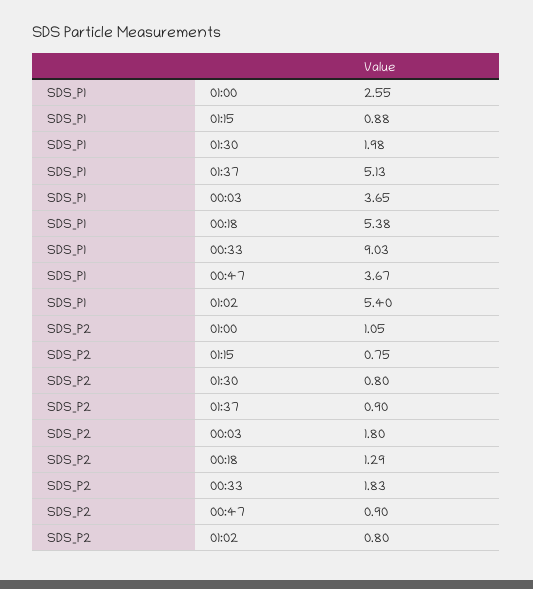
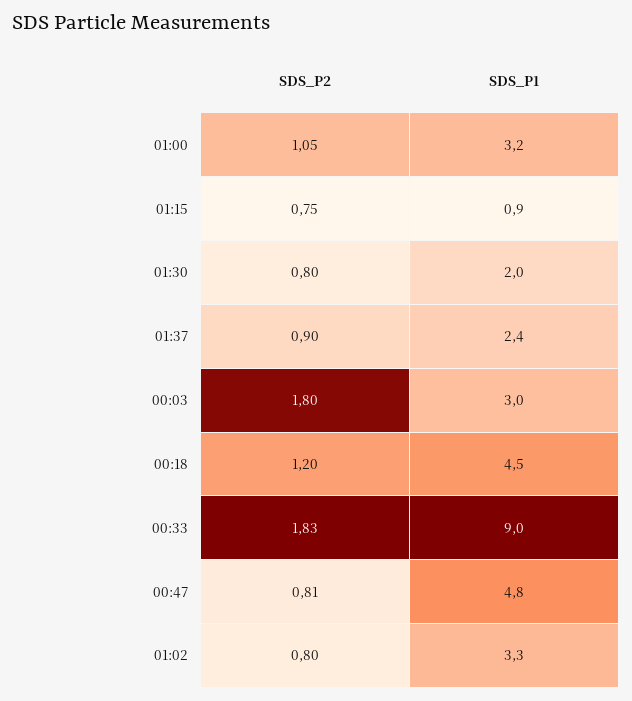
SDS_P1, 01:00: 2.55 -> 3.2
SDS_P1, 01:37: 5.13 -> 2.4
SDS_P1, 00:03: 3.65 -> 3
SDS_P1, 00:18: 5.38 -> 4.5
SDS_P1, 00:47: 3.67 -> 4.8
SDS_P1, 01:02: 5.4 -> 3.3
SDS_P2, 00:18: 1.29 -> 1.2
SDS_P2, 00:47: 0.9 -> 0.81

